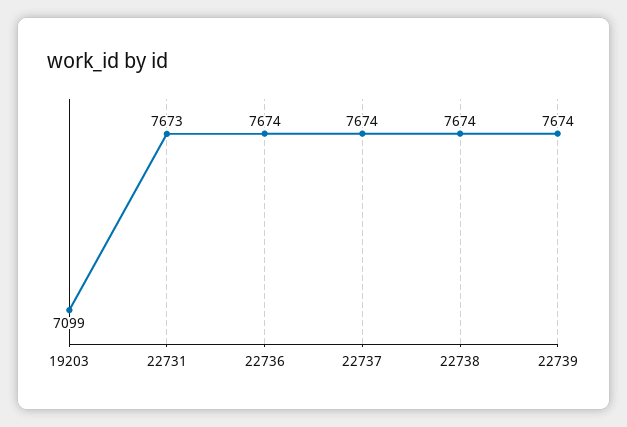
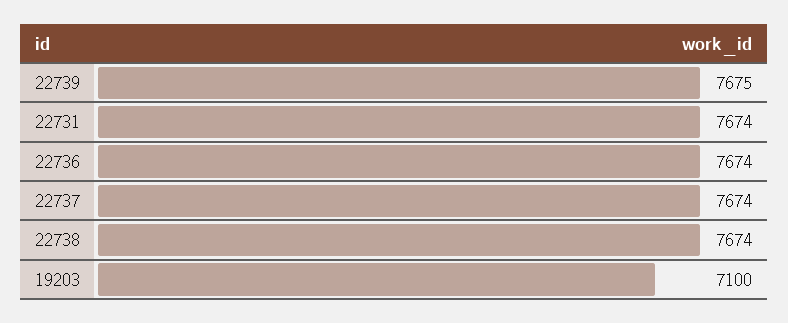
19203: 7099 -> 7100
22731: 7673 -> 7674
22739: 7674 -> 7675

